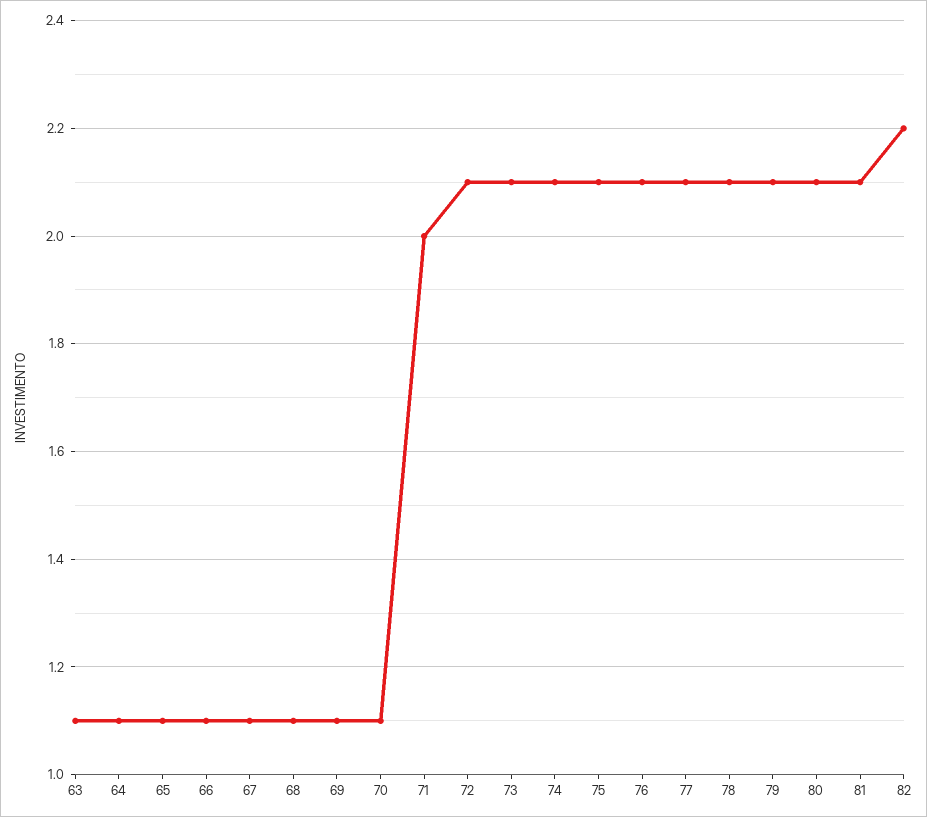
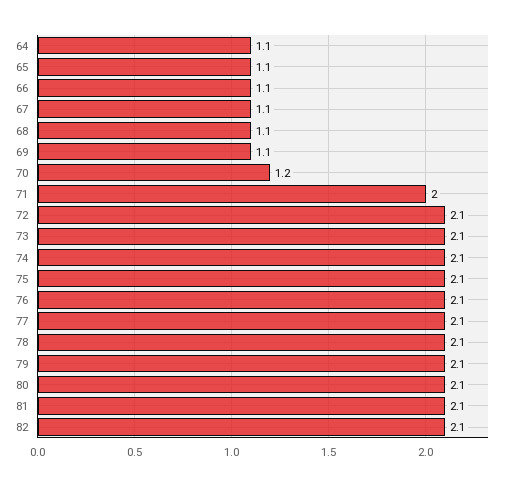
63: 1.1 -> none
70: 1.1 -> 1.2
82: 2.2 -> 2.1

